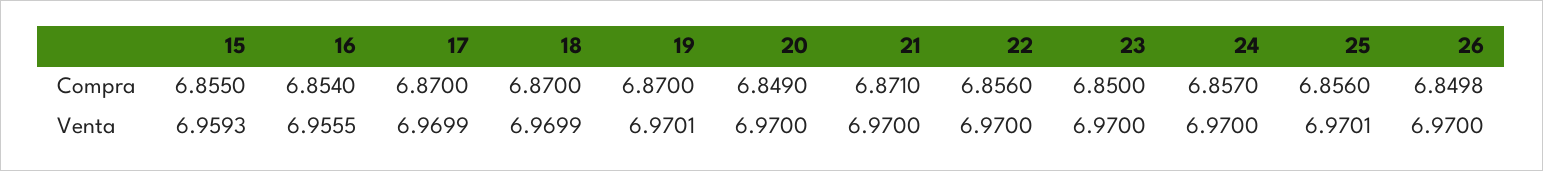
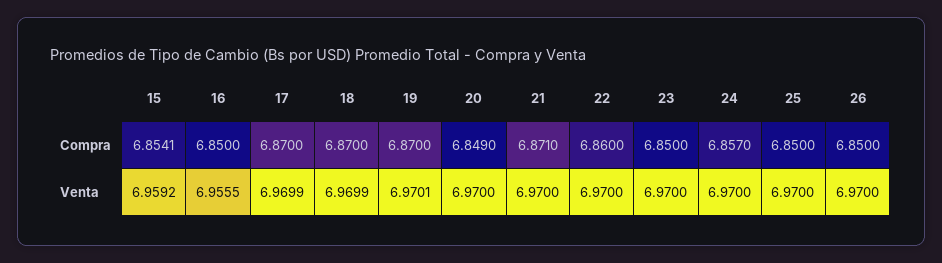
15, Compra: 6.855 -> 6.8541
16, Compra: 6.854 -> 6.85
22, Compra: 6.856 -> 6.86
25, Compra: 6.856 -> 6.85
26, Compra: 6.8498 -> 6.85
15, Venta: 6.9593 -> 6.9592
25, Venta: 6.9701 -> 6.97

